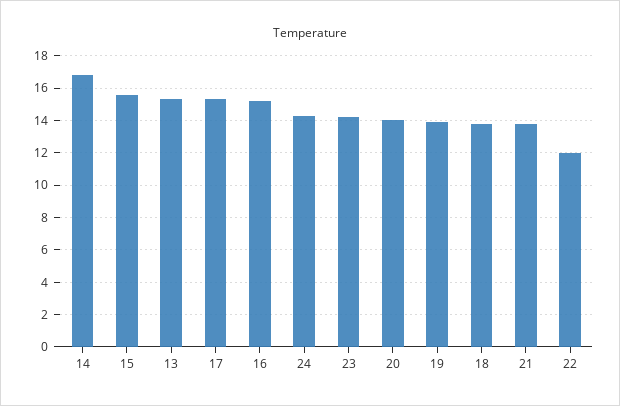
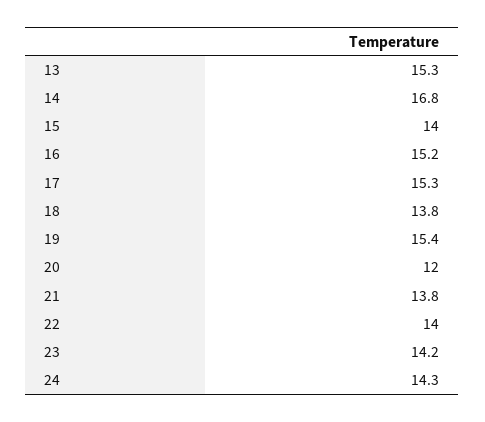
15: 15.5 -> 14
20: 14 -> 12
19: 14 -> 15.4
22: 12 -> 14

